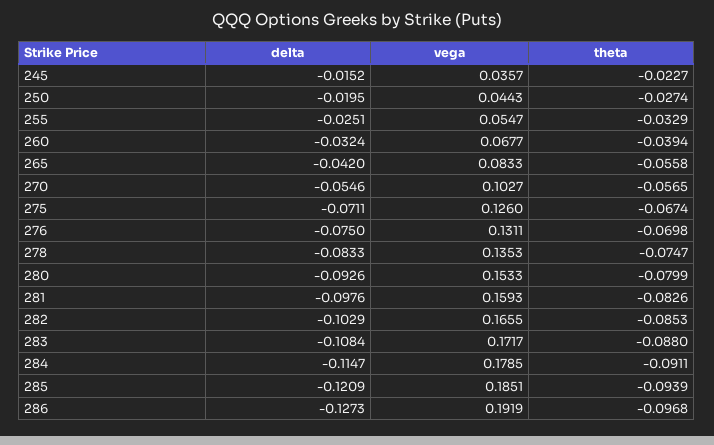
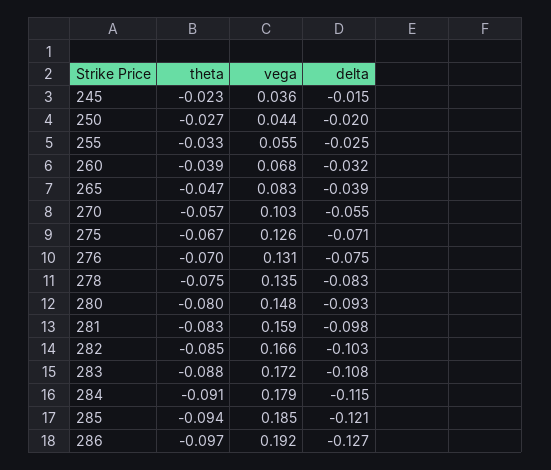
delta, 265: -0.042 -> -0.039
theta, 265: -0.0558 -> -0.047
vega, 280: 0.1533 -> 0.148

